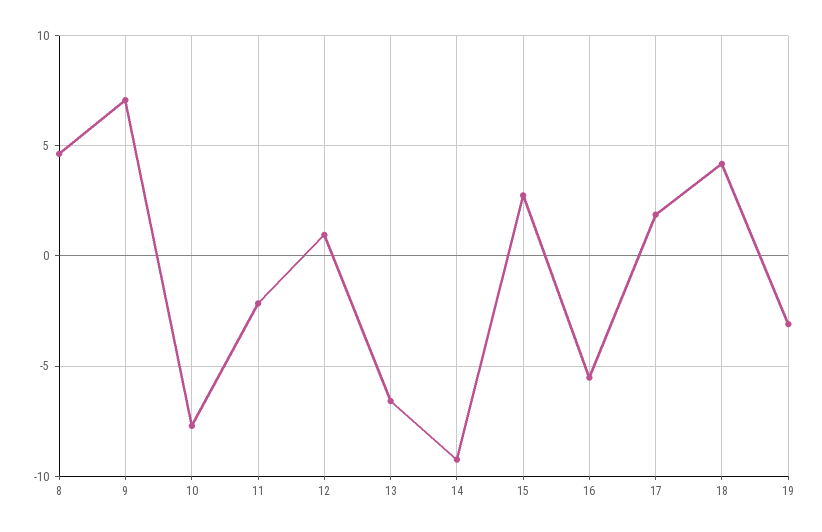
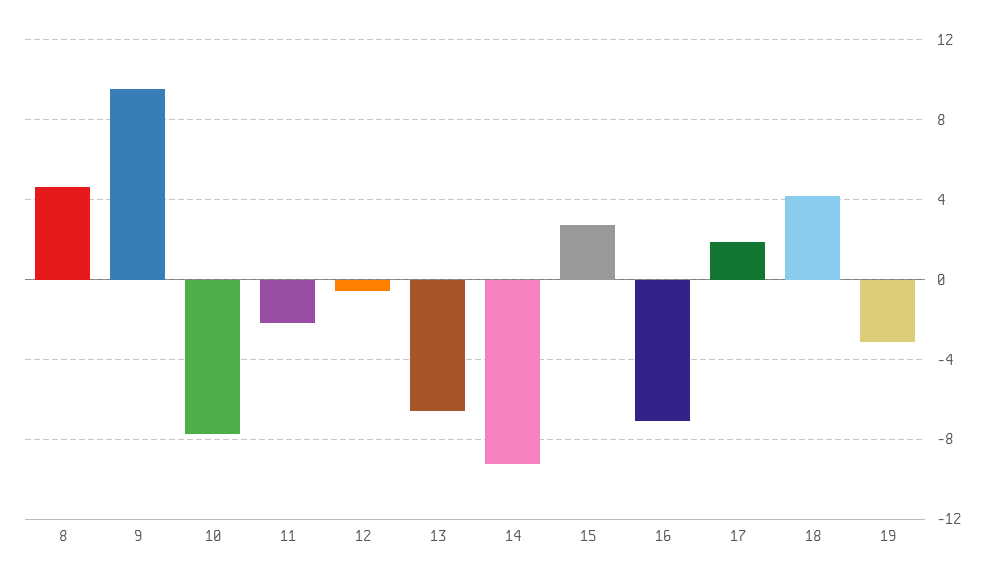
9: 7 -> 9.5
12: 1 -> -0.5
16: -5.5 -> -7

